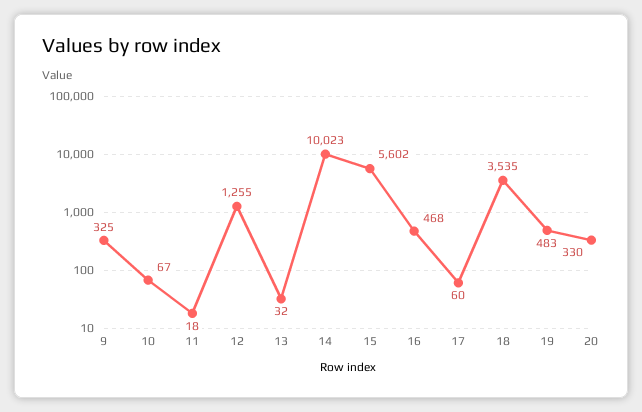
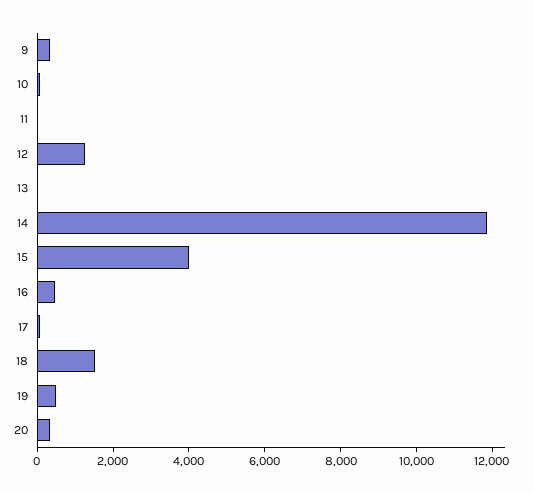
14: 10023 -> 12000
15: 5602 -> 4000
18: 3535 -> 1500

